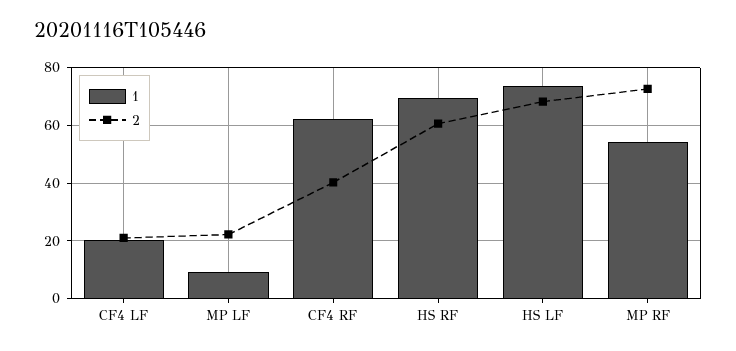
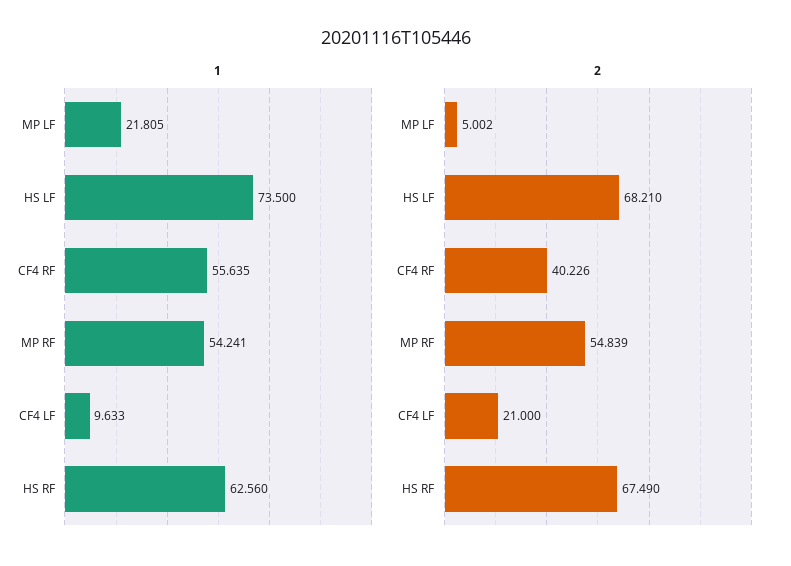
1, CF4 LF: 20 -> 9.633
1, MP LF: 10 -> 21.805
2, MP LF: 22.5 -> 5.002
1, CF4 RF: 62.5 -> 55.635
1, HS RF: 70 -> 62.56
2, HS RF: 60 -> 67.49
2, MP RF: 72.5 -> 54.839

